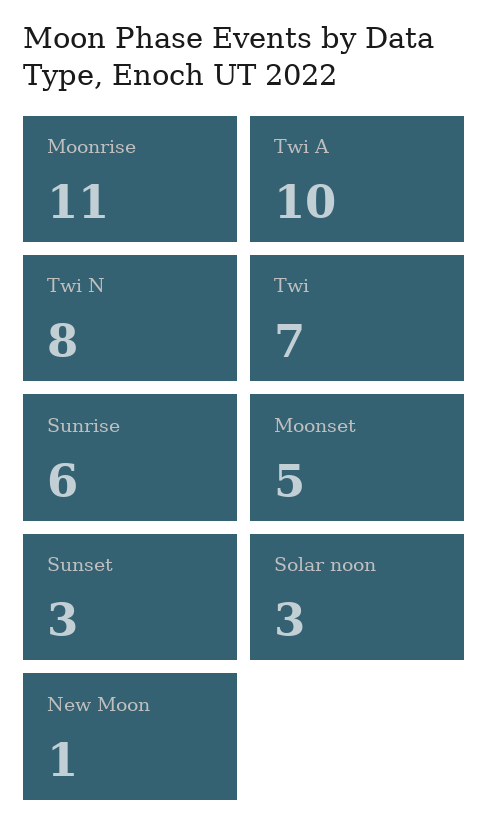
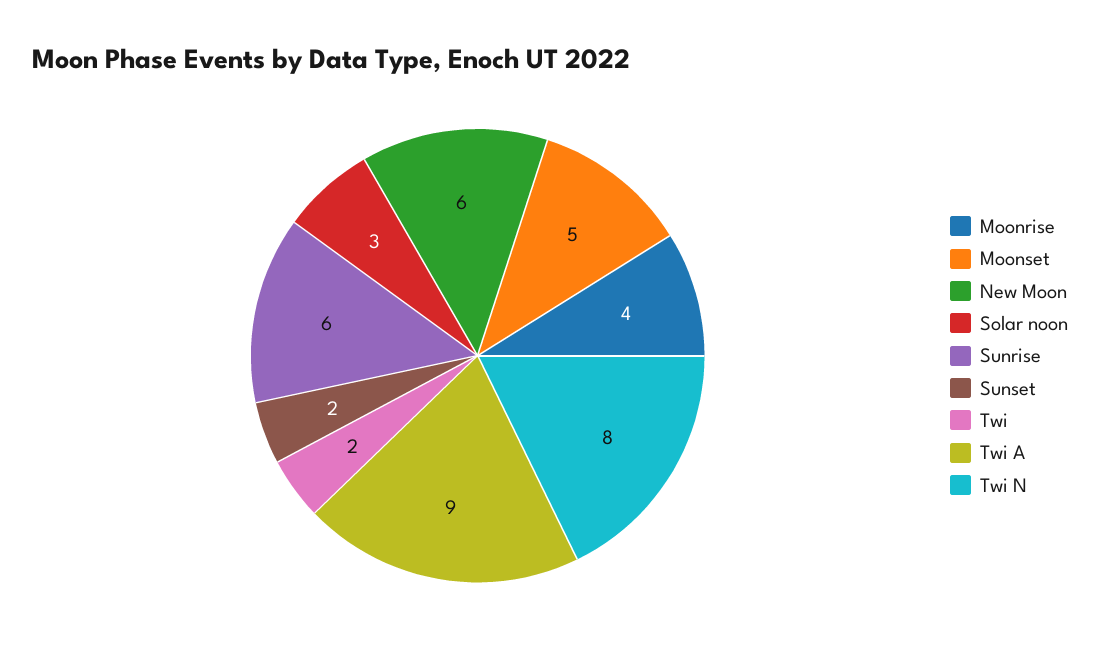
Moonrise: 11 -> 4
Twi A: 10 -> 9
Twi: 7 -> 2
Sunset: 3 -> 2
New Moon: 1 -> 6

